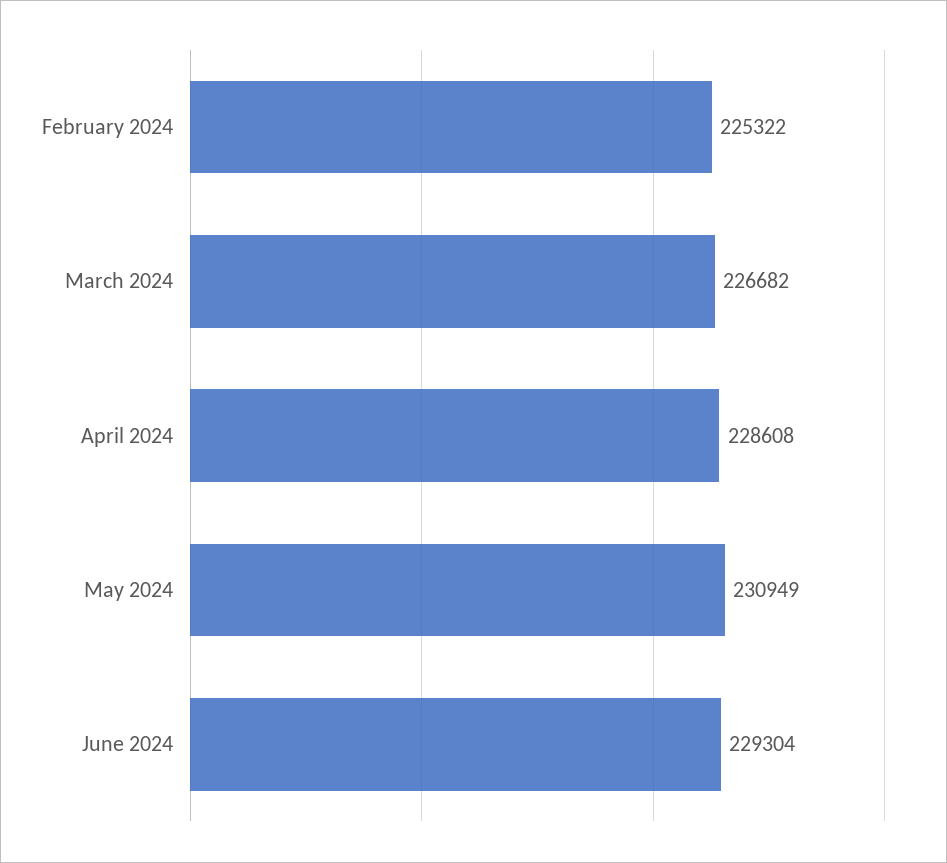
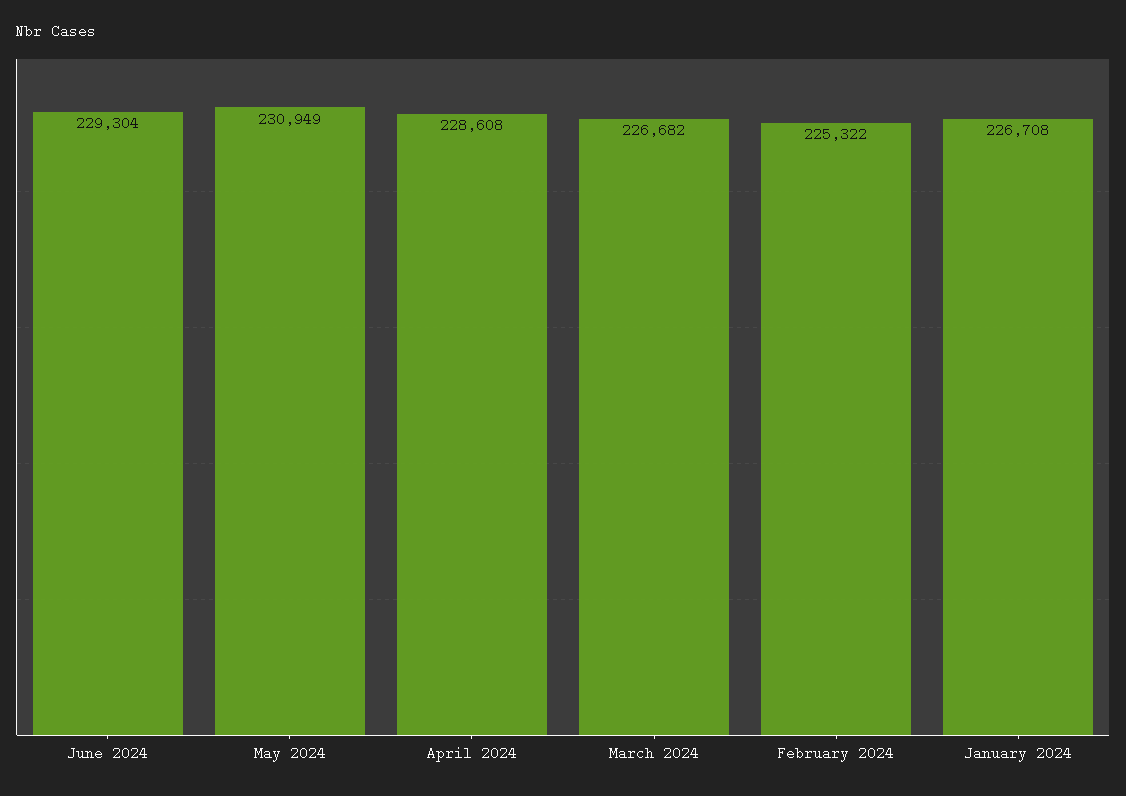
January 2024: none -> 226708

